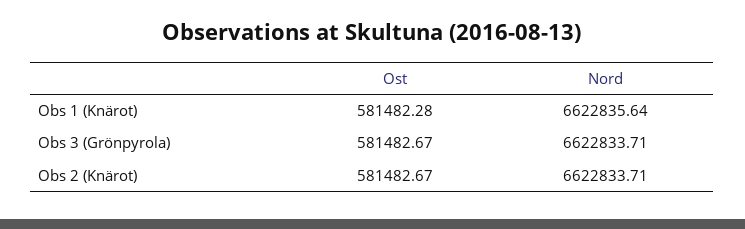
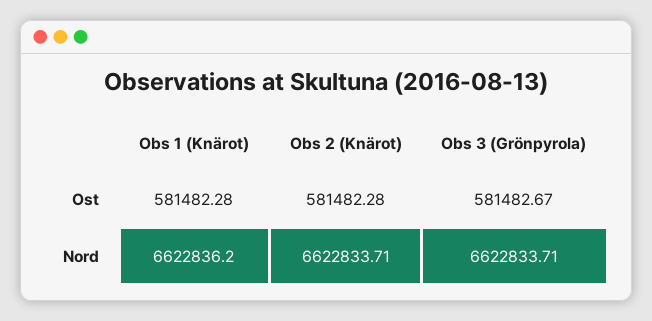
Nord, Obs 1 (Knärot): 6622835.64 -> 6622836.2
Ost, Obs 2 (Knärot): 581482.67 -> 581482.28

